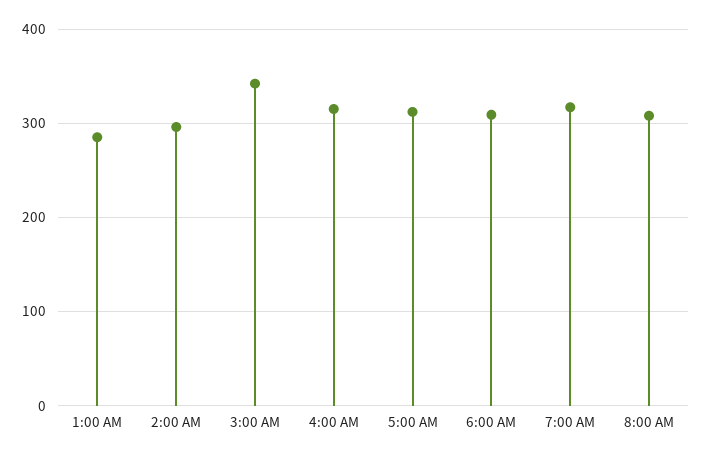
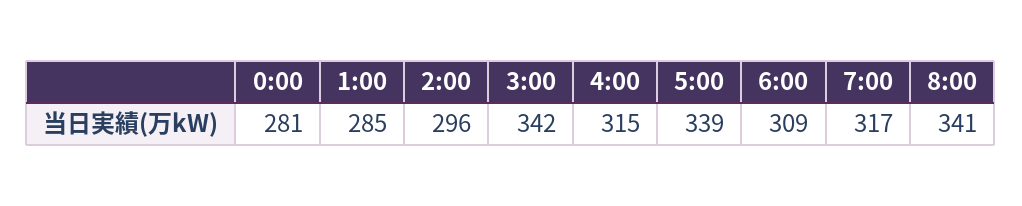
5:00 AM: 310 -> 339
8:00 AM: 310 -> 341
0:00: none -> 281

